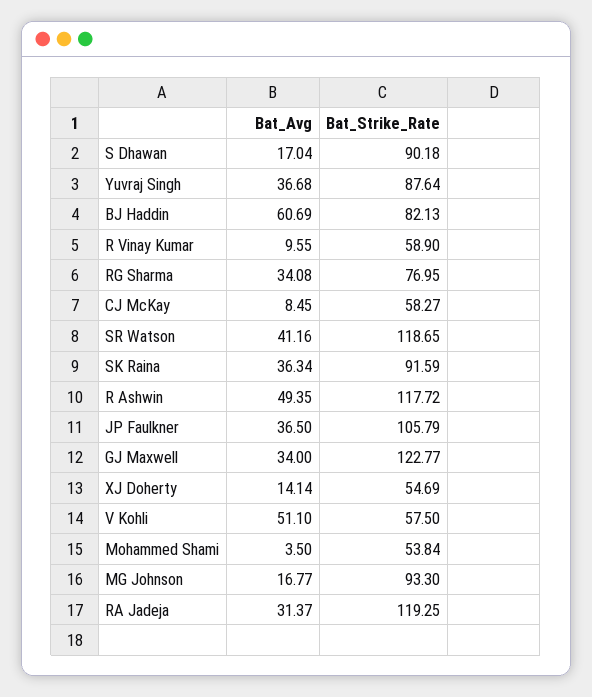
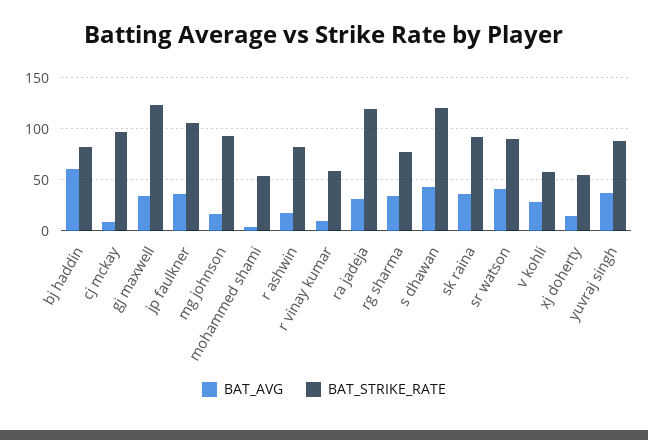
Bat_Avg, S Dhawan: 17.04 -> 40
Bat_Strike_Rate, S Dhawan: 90.18 -> 120
Bat_Strike_Rate, CJ McKay: 58.27 -> 100
Bat_Strike_Rate, SR Watson: 118.65 -> 90
Bat_Avg, R Ashwin: 49.35 -> 20
Bat_Strike_Rate, R Ashwin: 117.72 -> 80
Bat_Avg, V Kohli: 51.1 -> 30

